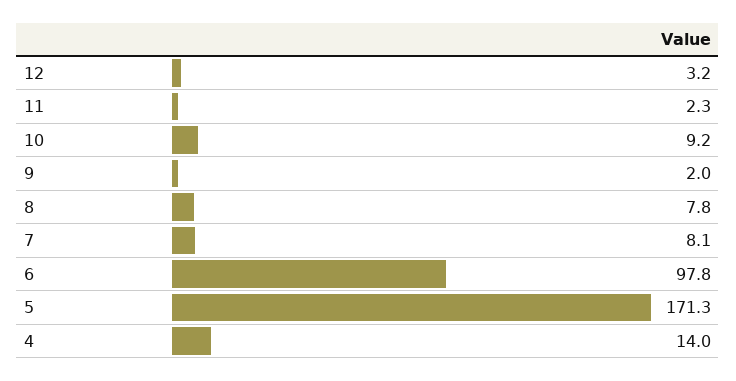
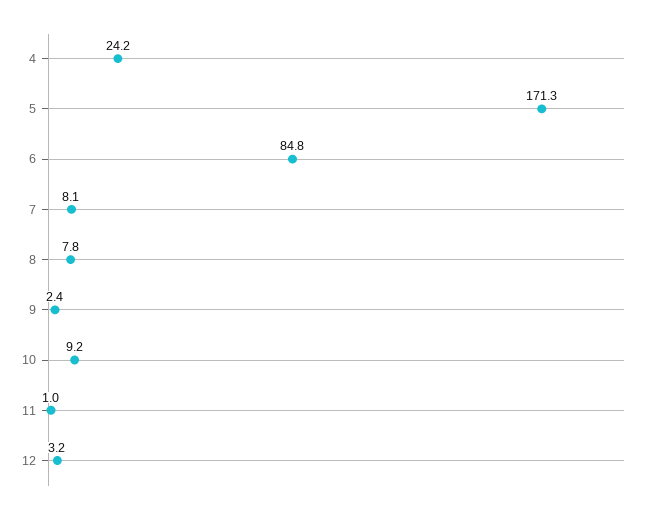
11: 2.3 -> 1
9: 2 -> 2.4
6: 97.8 -> 84.8
4: 14 -> 24.2

